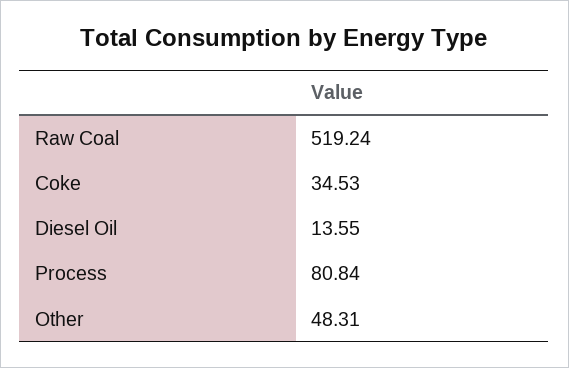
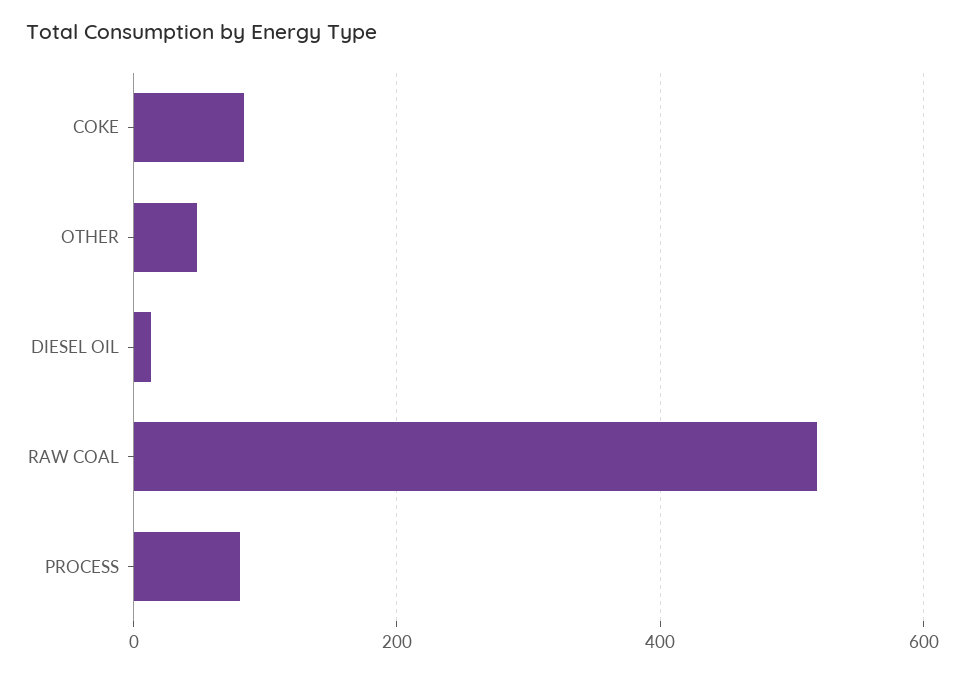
Coke: 34.53 -> 80

